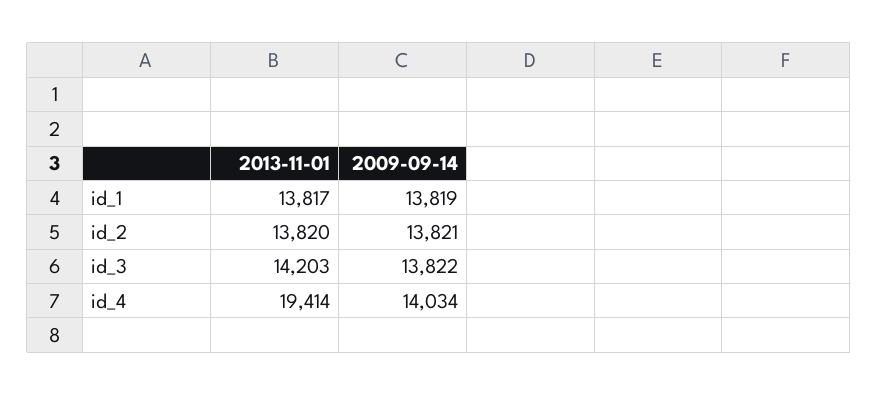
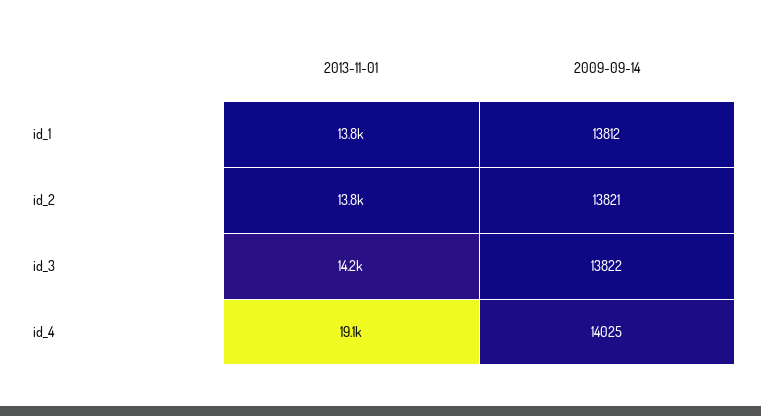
2009-09-14, id_1: 13819 -> 13812
2013-11-01, id_4: 19414 -> 19100
2009-09-14, id_4: 14034 -> 14025

